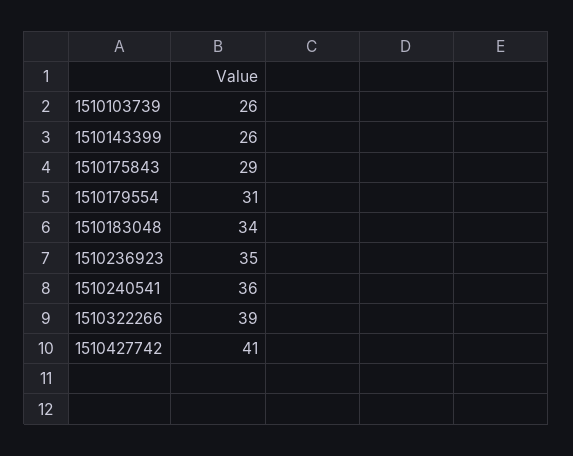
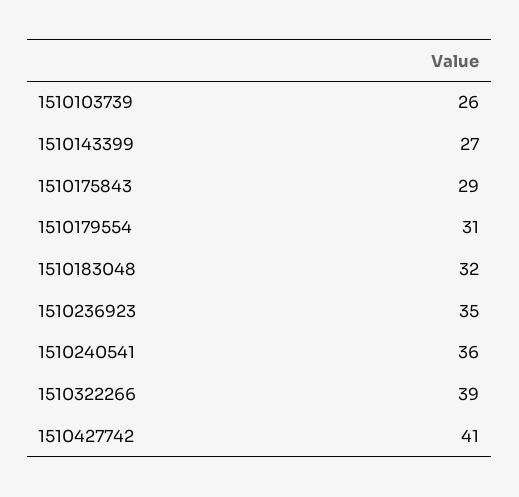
1510143399: 26 -> 27
1510183048: 34 -> 32

